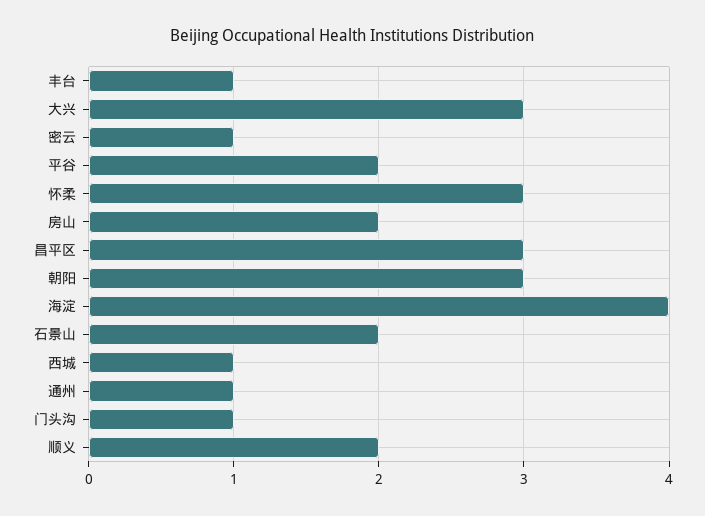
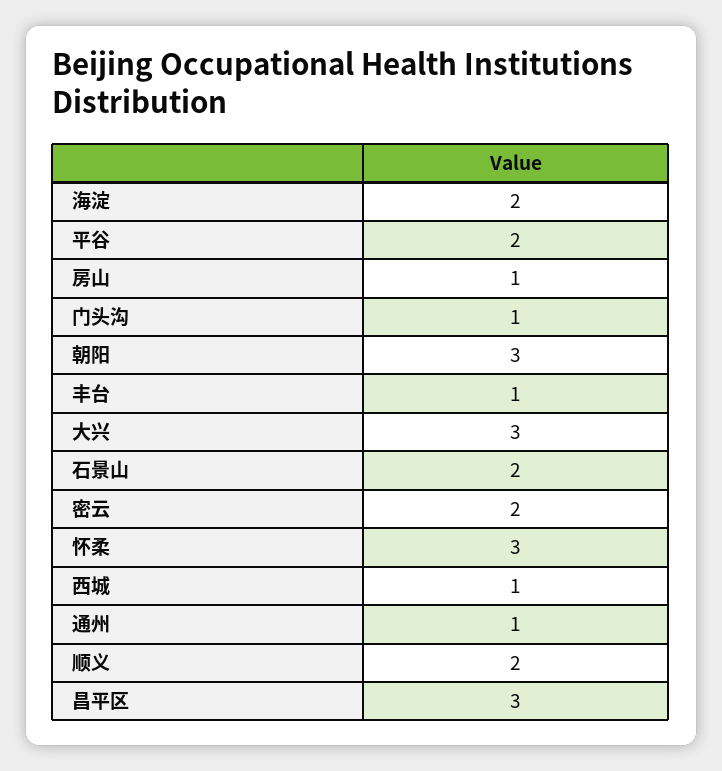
密云: 1 -> 2
房山: 2 -> 1
海淀: 4 -> 2

